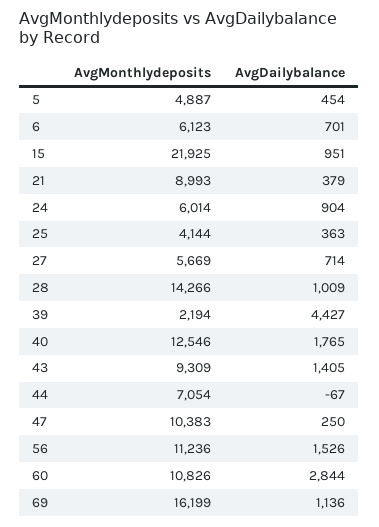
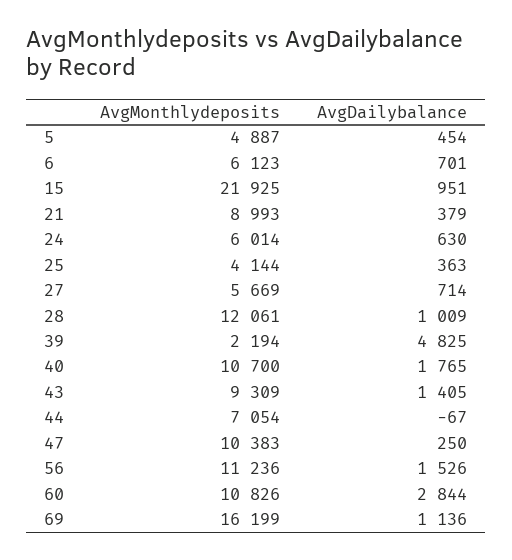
AvgDailybalance, 24: 904 -> 630
AvgMonthlydeposits, 28: 14266 -> 12061
AvgDailybalance, 39: 4427 -> 4825
AvgMonthlydeposits, 40: 12546 -> 10700

